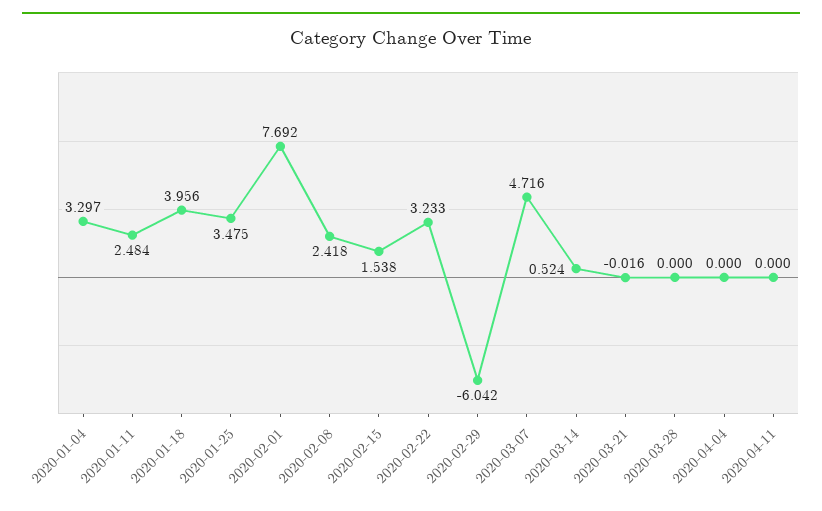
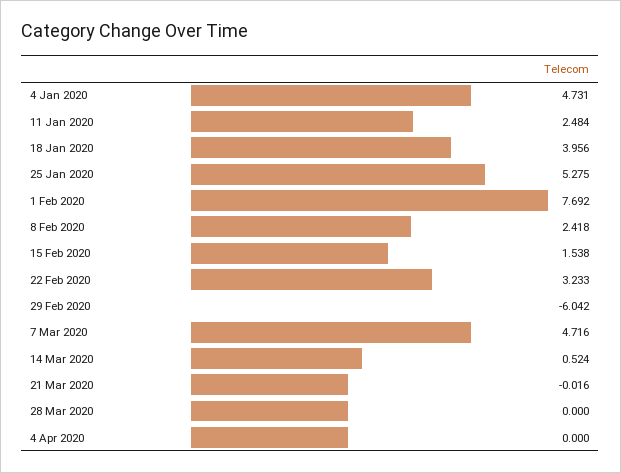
2020-01-04: 3.297 -> 4.731
2020-01-25: 3.475 -> 5.275
2020-04-11: 0 -> none

